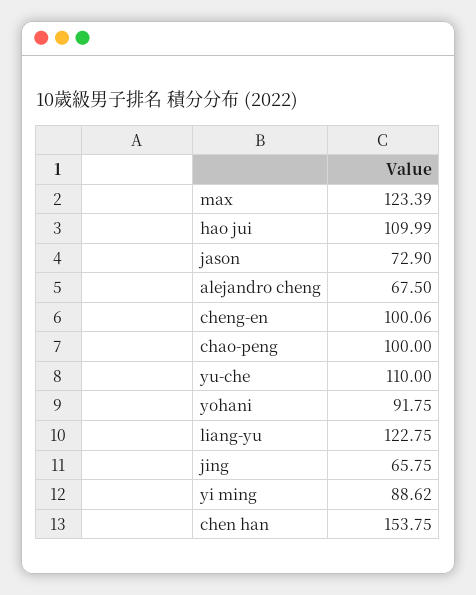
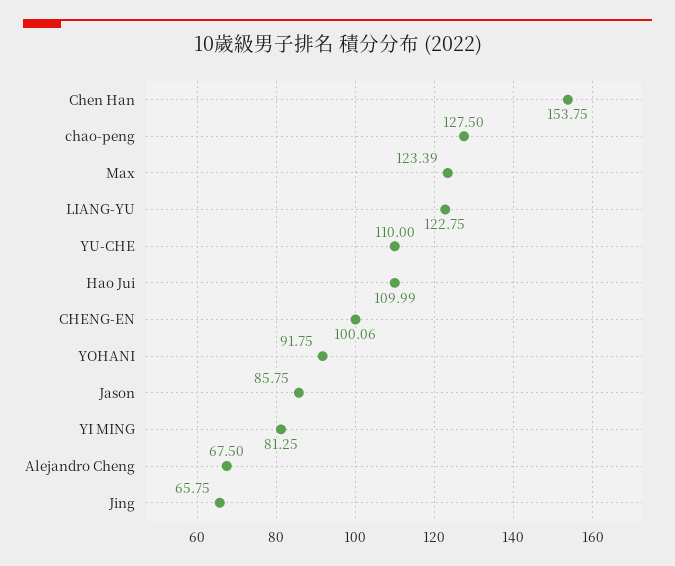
jason: 72.9 -> 85.75
chao-peng: 100 -> 127.5
yi ming: 88.62 -> 81.25

